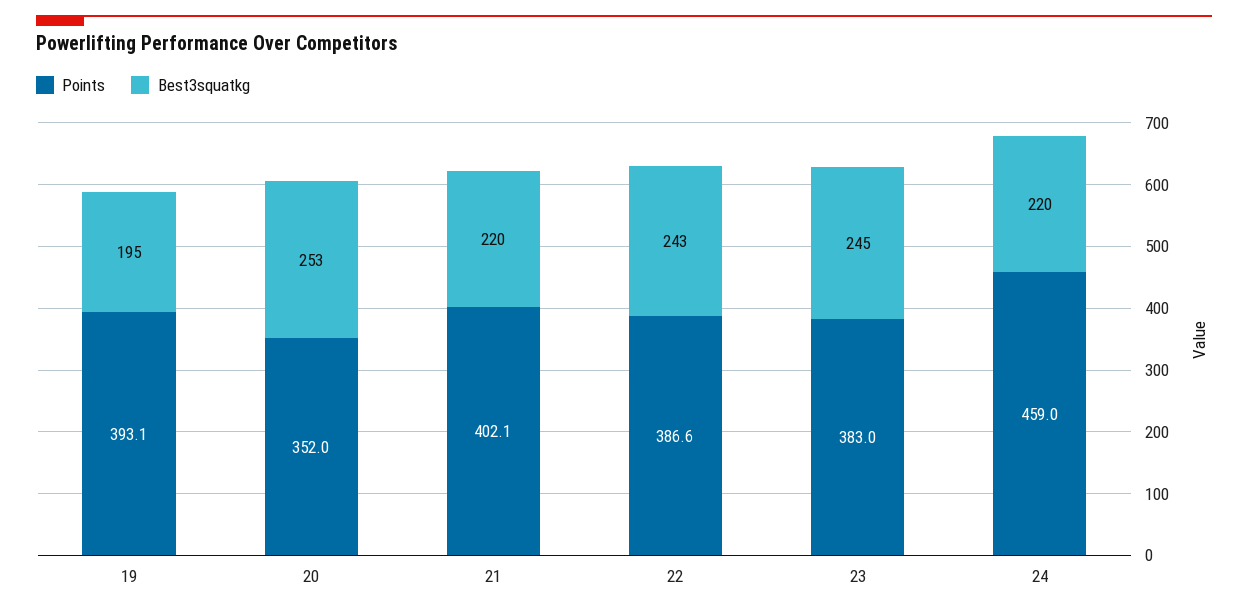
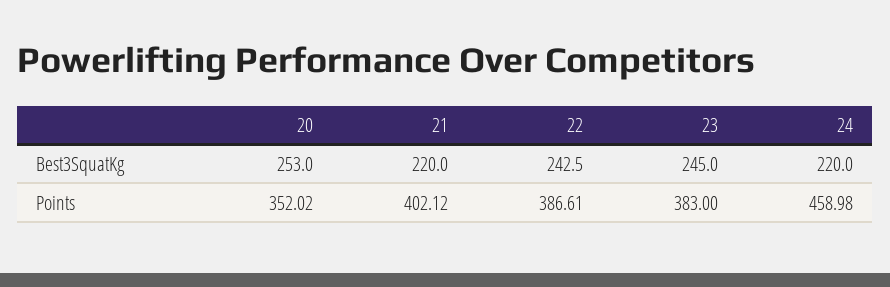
Points, 19: 393.1 -> none
Best3squatkg, 19: 195 -> none

